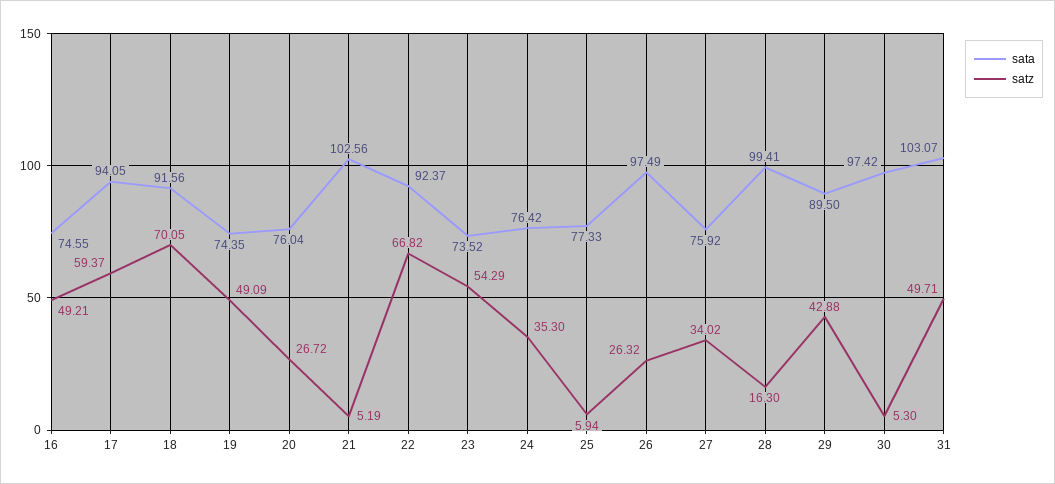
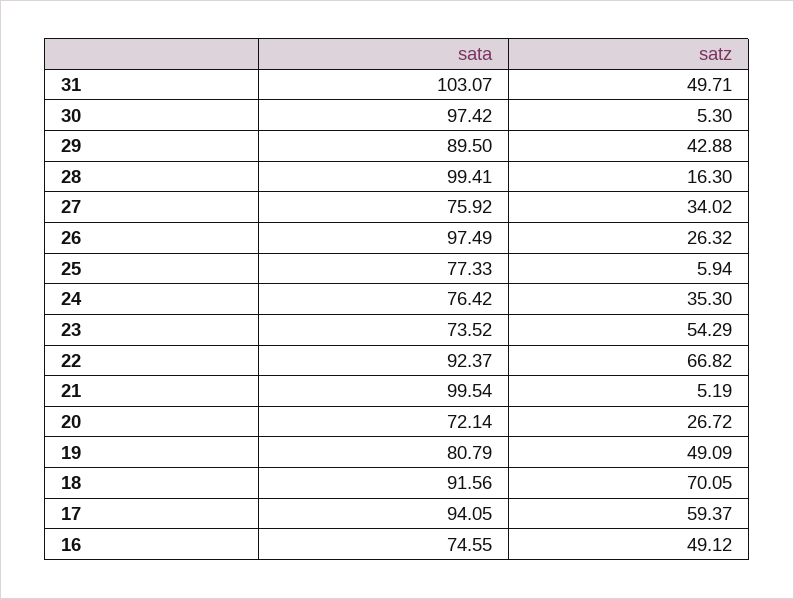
satz, 16: 49.21 -> 49.12
sata, 19: 74.35 -> 80.79
sata, 20: 76.04 -> 72.14
sata, 21: 102.56 -> 99.54

